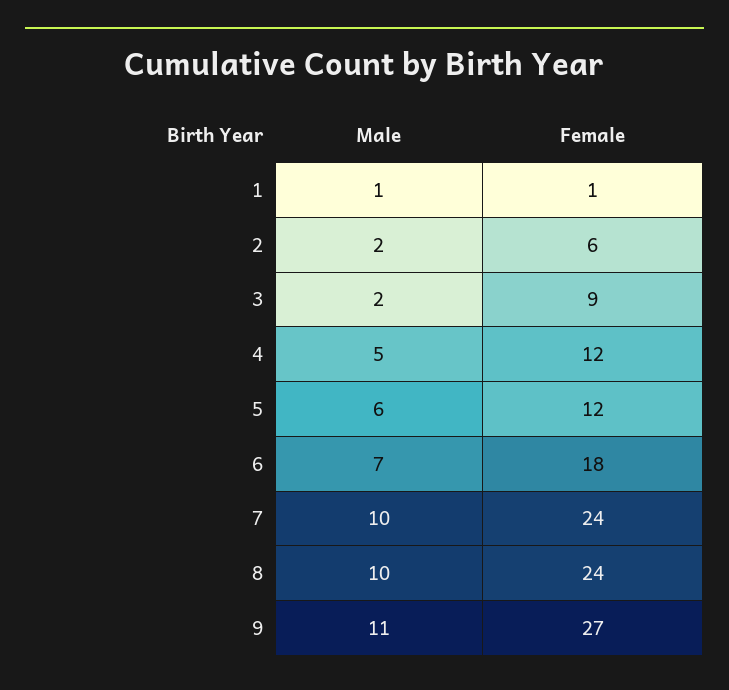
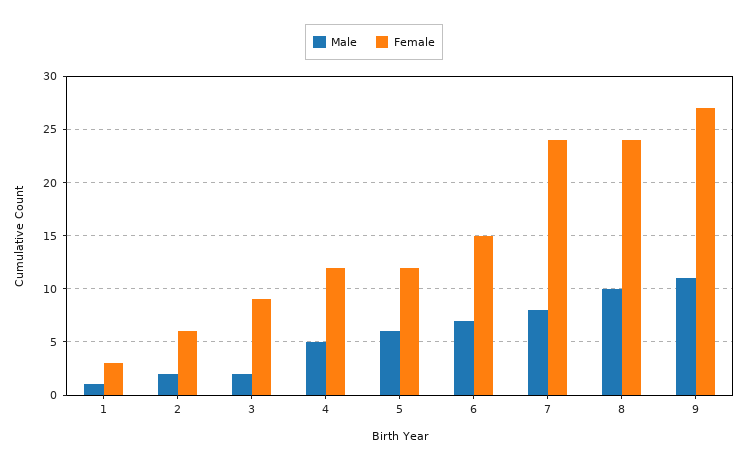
Female, 1: 1 -> 3
Female, 6: 18 -> 15
Male, 7: 10 -> 8

